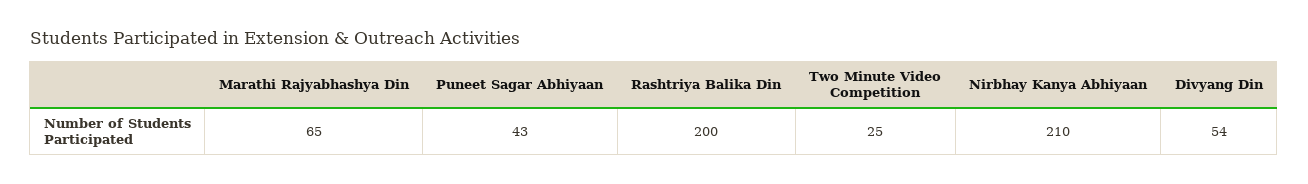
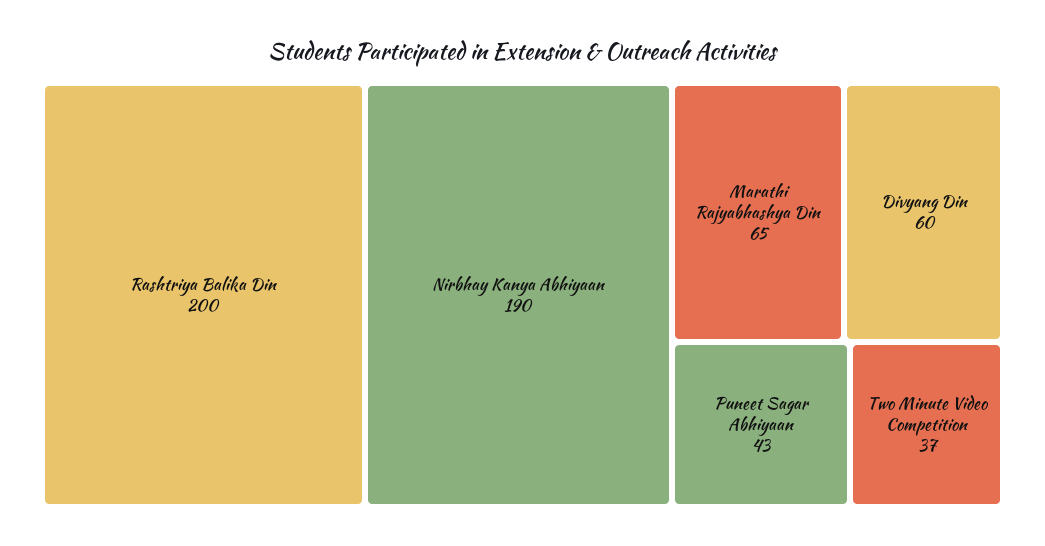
Two Minute Video Competition: 25 -> 37
Nirbhay Kanya Abhiyaan: 210 -> 190
Divyang Din: 54 -> 60

